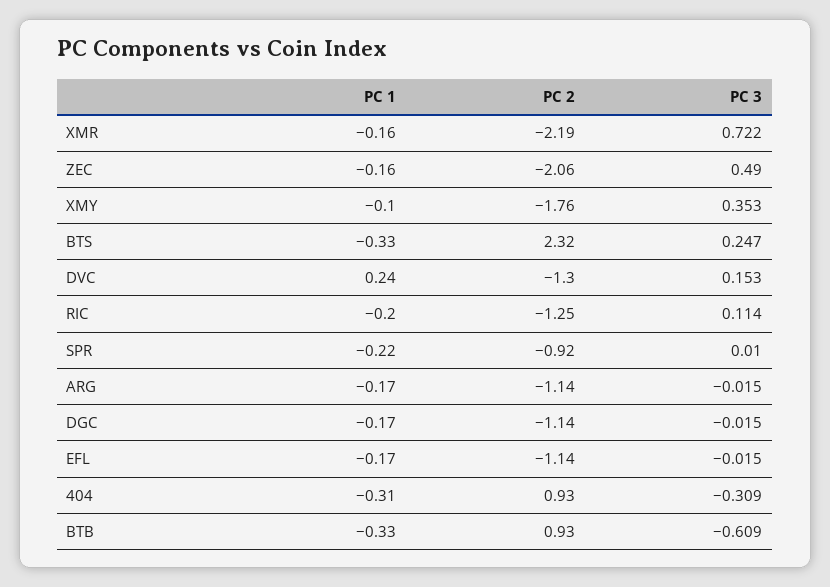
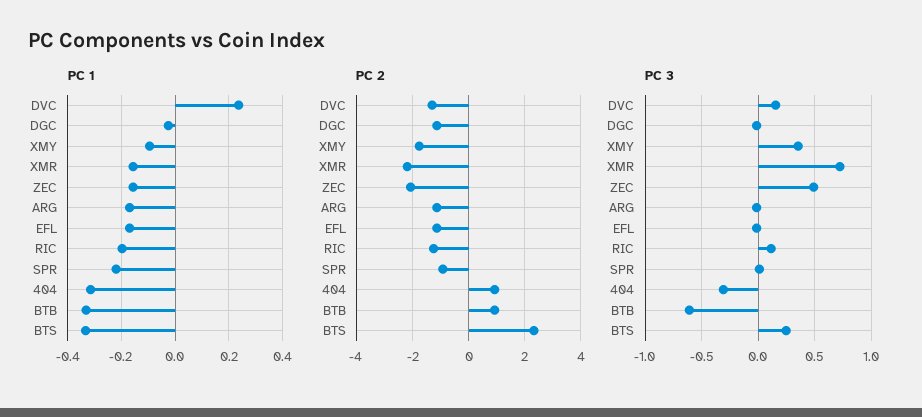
PC 1, DGC: -0.17 -> -0.025

